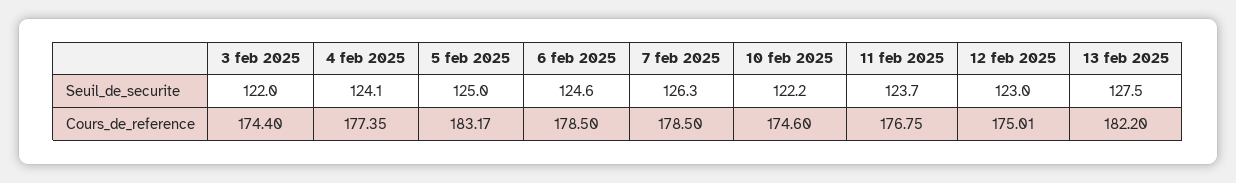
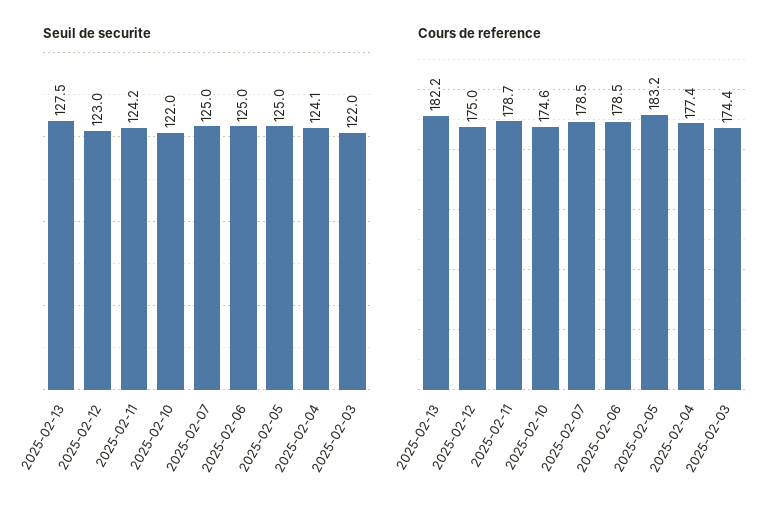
Seuil_de_securite, 6 feb 2025: 124.6 -> 125
Seuil_de_securite, 7 feb 2025: 126.3 -> 125
Seuil_de_securite, 10 feb 2025: 122.2 -> 122
Seuil_de_securite, 11 feb 2025: 123.7 -> 124.2
Cours_de_reference, 11 feb 2025: 176.75 -> 178.7

